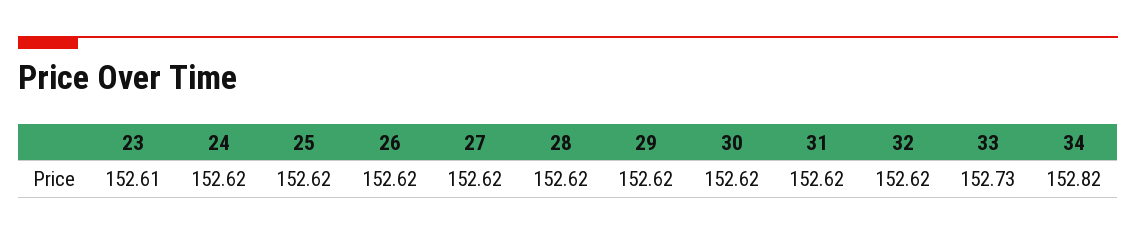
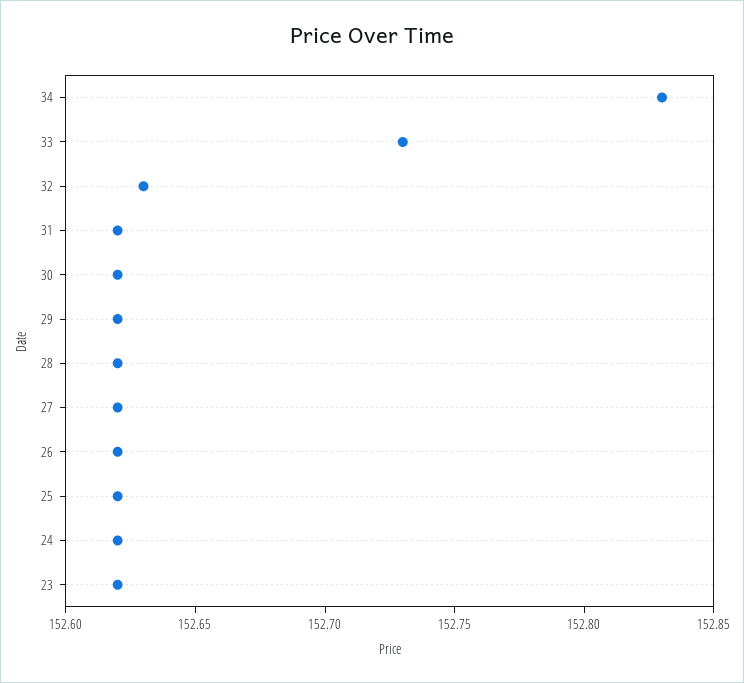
23: 152.61 -> 152.62
32: 152.62 -> 152.63
34: 152.82 -> 152.83

